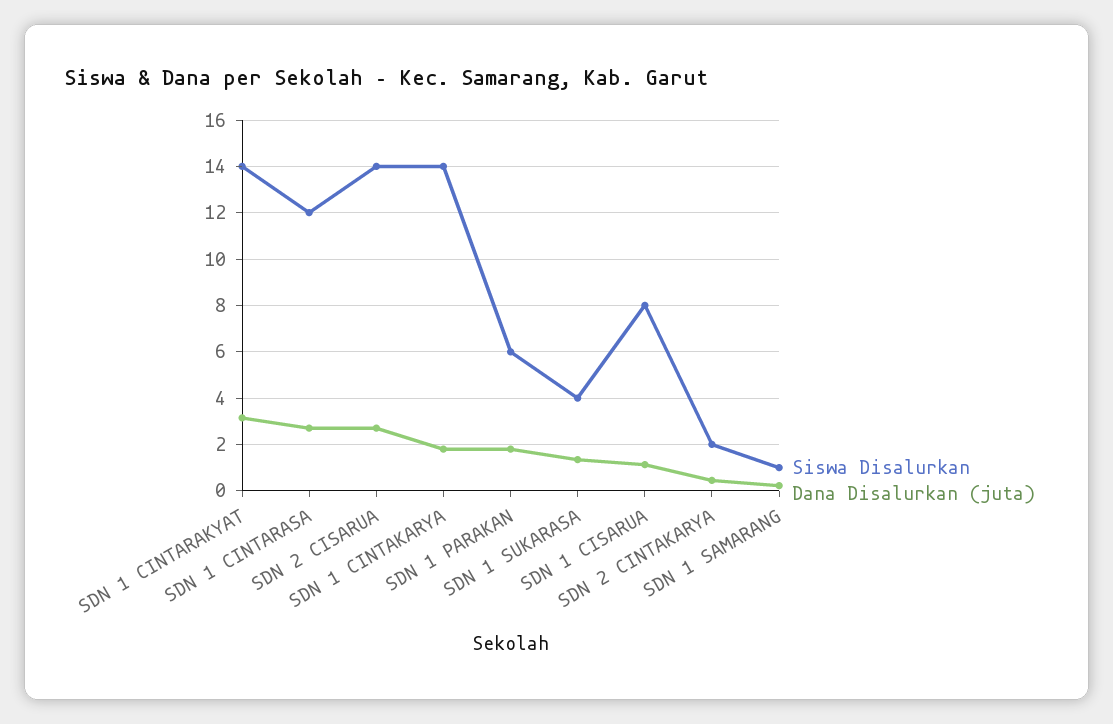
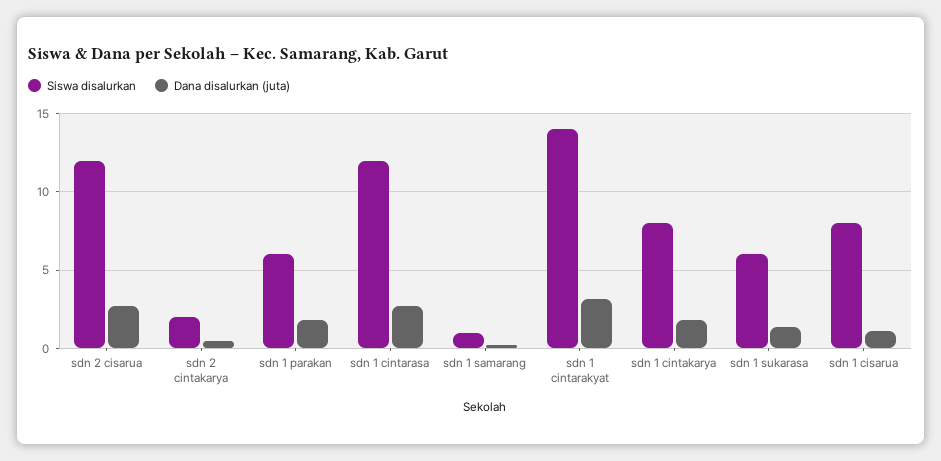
Siswa Disalurkan, SDN 2 CISARUA: 14 -> 12
Siswa Disalurkan, SDN 1 CINTAKARYA: 14 -> 8
Siswa Disalurkan, SDN 1 SUKARASA: 4 -> 6

